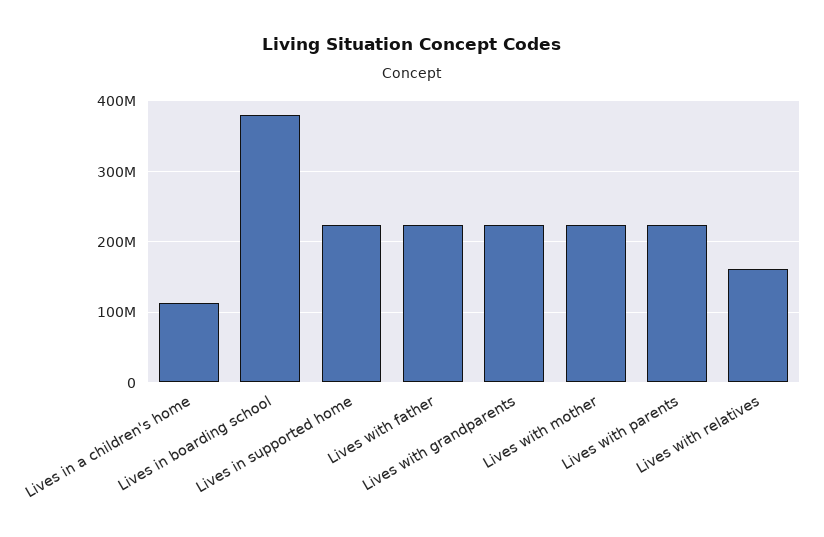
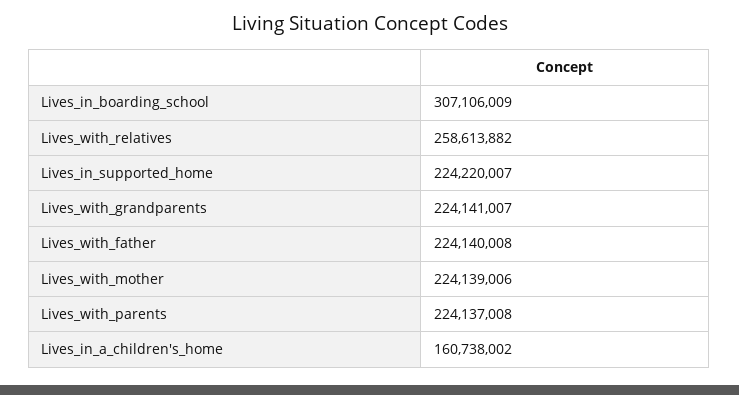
Lives in a children's home: 110000000 -> 160738002
Lives in boarding school: 380000000 -> 307106009
Lives with relatives: 160000000 -> 258613882

